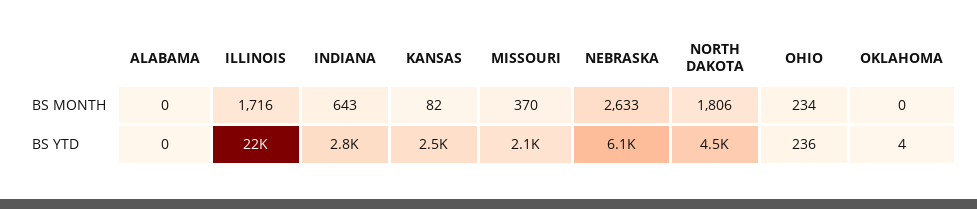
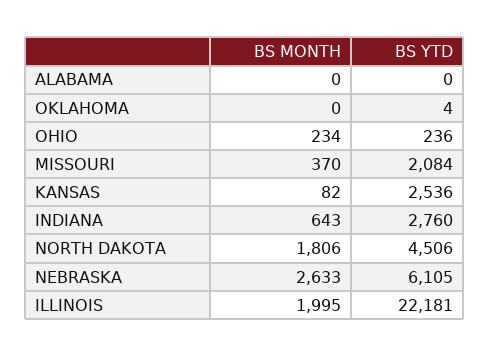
ILLINOIS, BS MONTH: 1716 -> 1995

